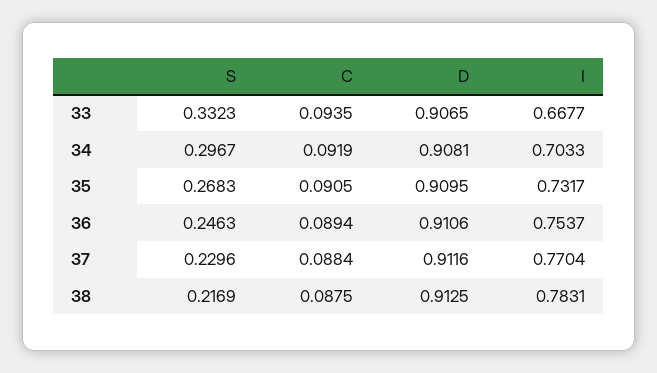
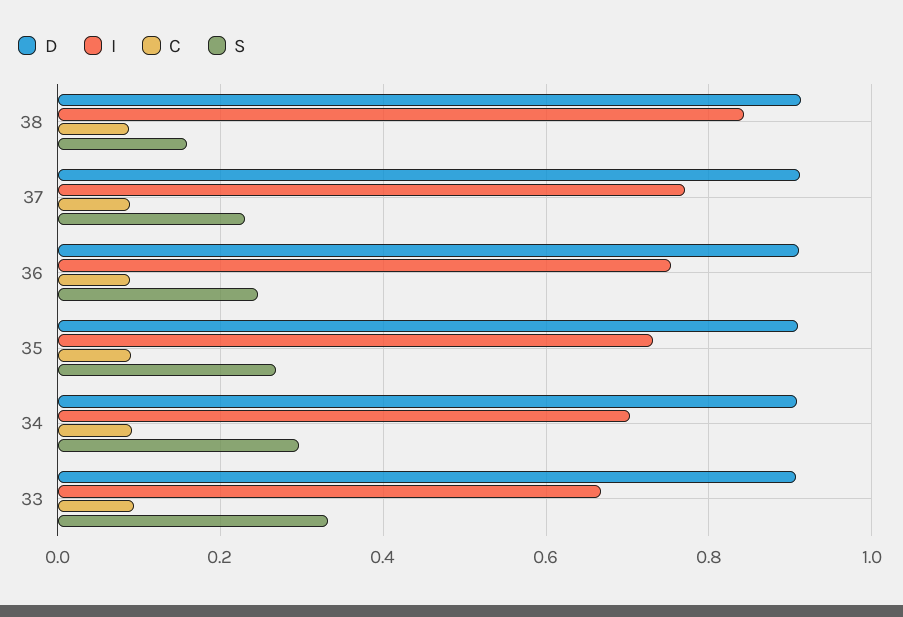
S, 38: 0.2169 -> 0.16
I, 38: 0.7831 -> 0.84

